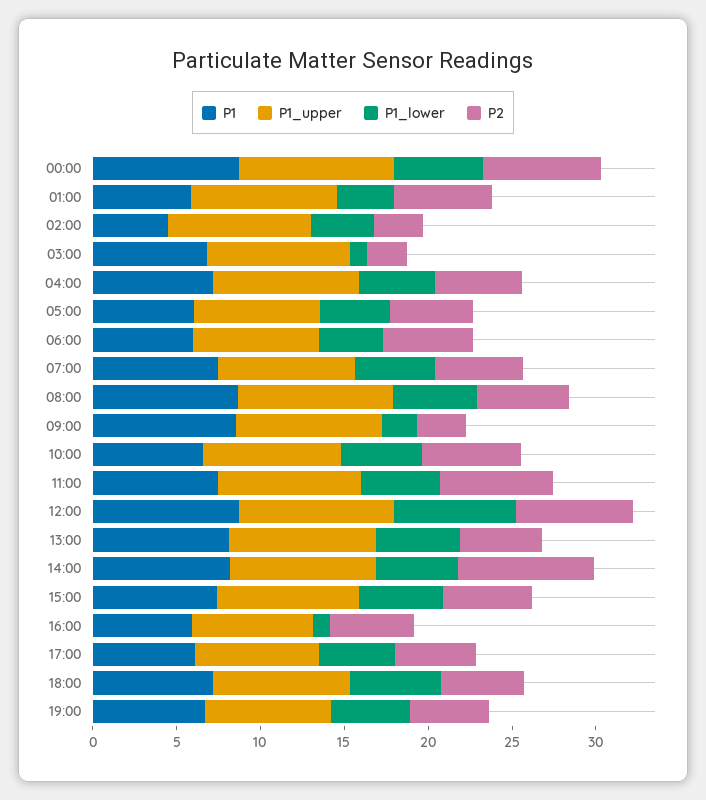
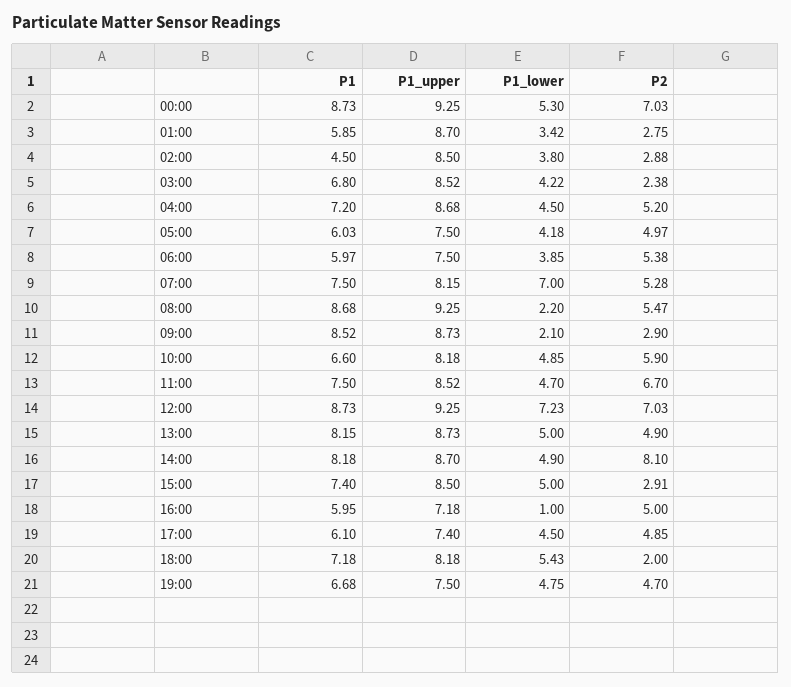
P2, 01:00: 6 -> 2.75
P1_lower, 03:00: 1 -> 4.22
P1_lower, 07:00: 5 -> 7
P1_lower, 08:00: 5 -> 2.2
P2, 15:00: 5 -> 2.91
P2, 18:00: 5 -> 2

